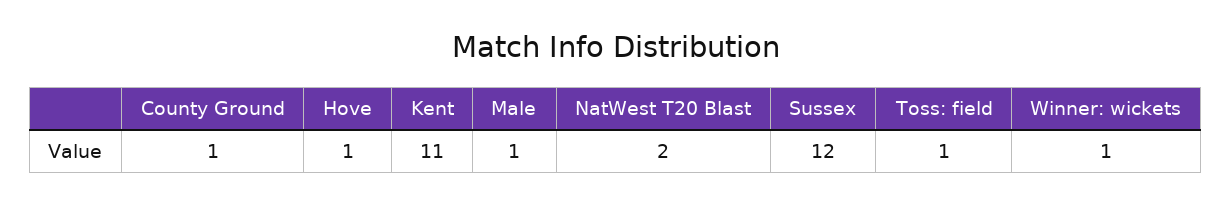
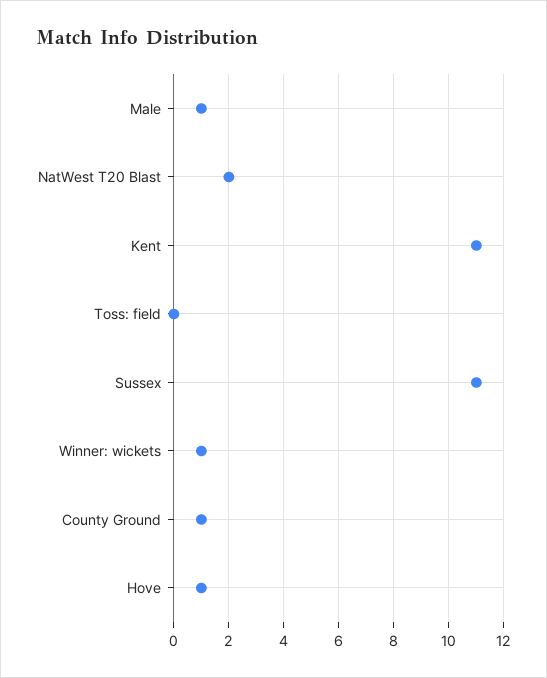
Sussex: 12 -> 11
Toss: field: 1 -> 0

